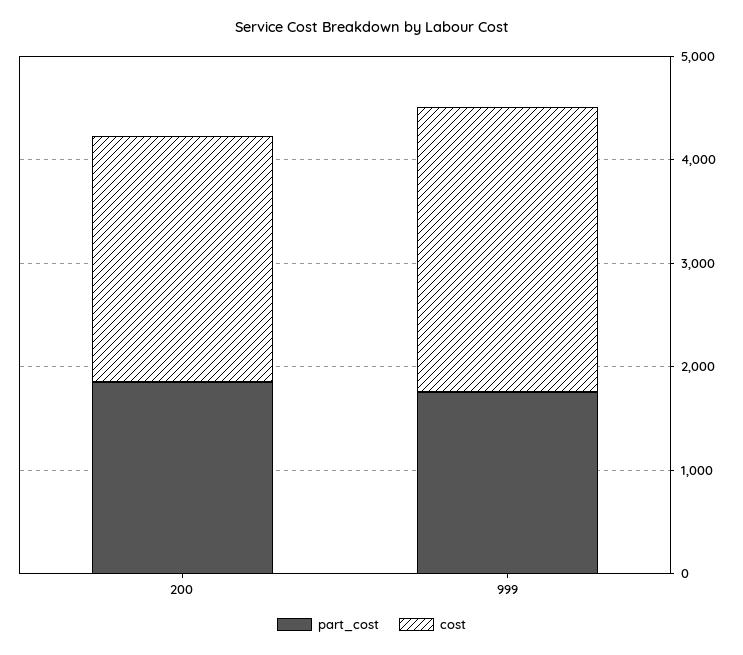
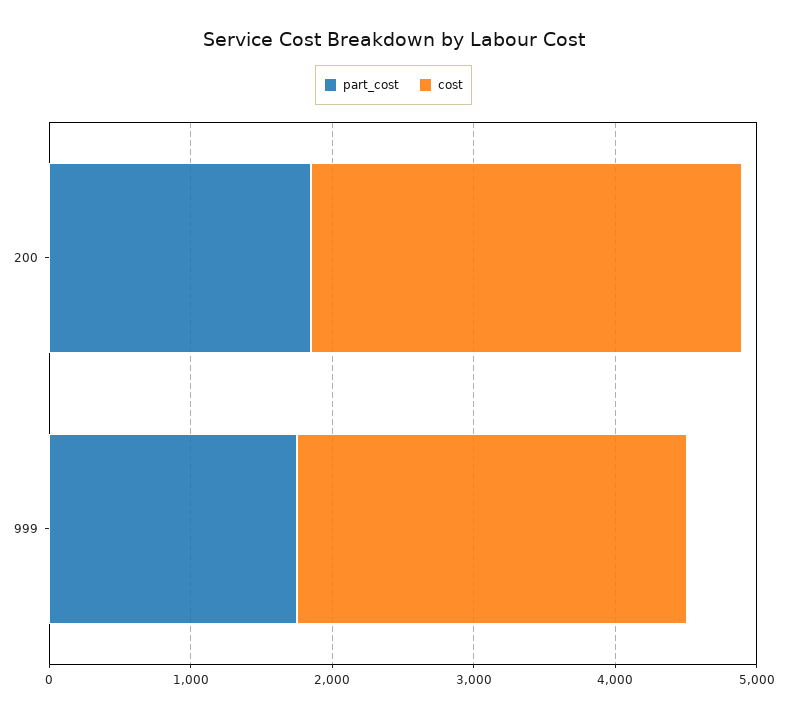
cost, 200: 2400 -> 3000

